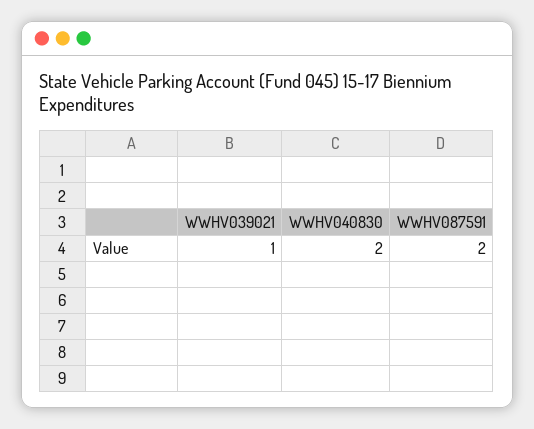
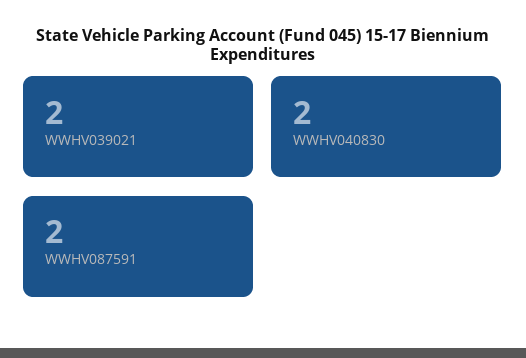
WWHV039021: 1 -> 2

